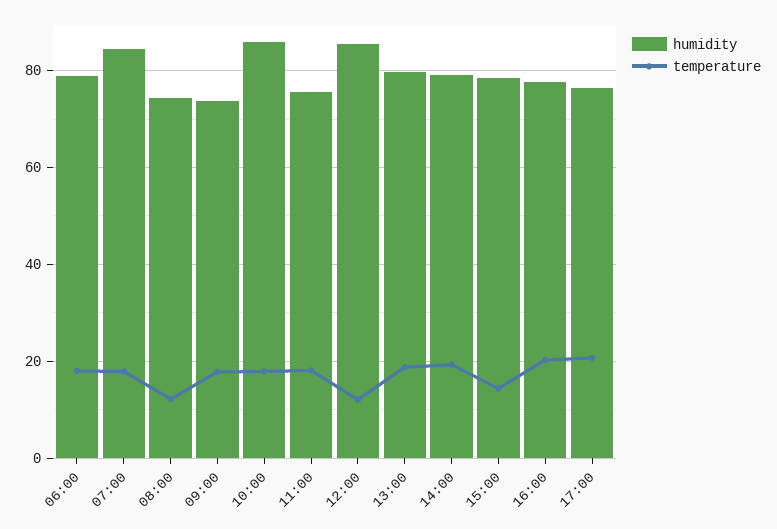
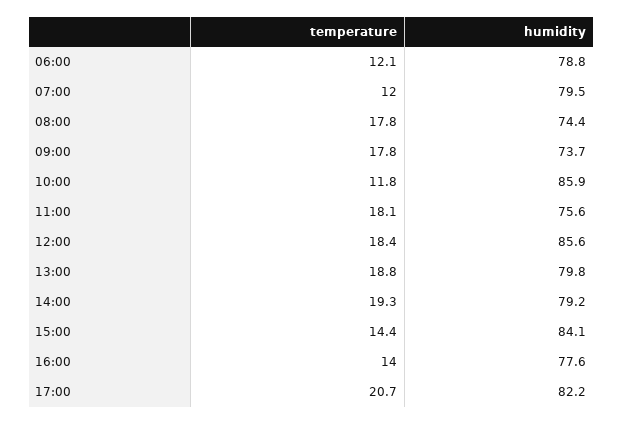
temperature, 06:00: 18 -> 12.1
humidity, 07:00: 84 -> 79.5
temperature, 07:00: 18 -> 12
temperature, 08:00: 12 -> 17.8
temperature, 10:00: 18 -> 11.8
temperature, 12:00: 12 -> 18.4
humidity, 15:00: 78 -> 84.1
temperature, 16:00: 20 -> 14
humidity, 17:00: 76 -> 82.2

